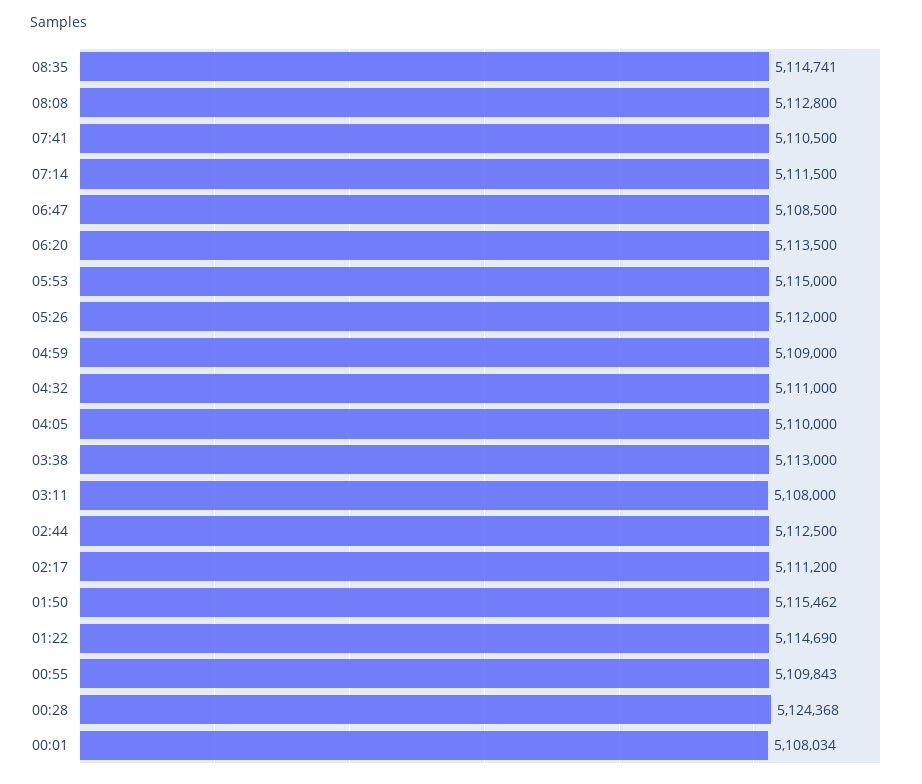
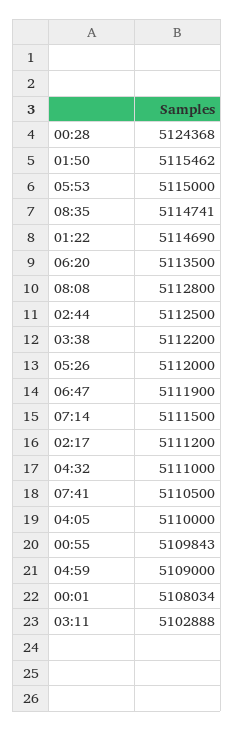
06:47: 5108500 -> 5111900
03:38: 5113000 -> 5112200
03:11: 5108000 -> 5102888

